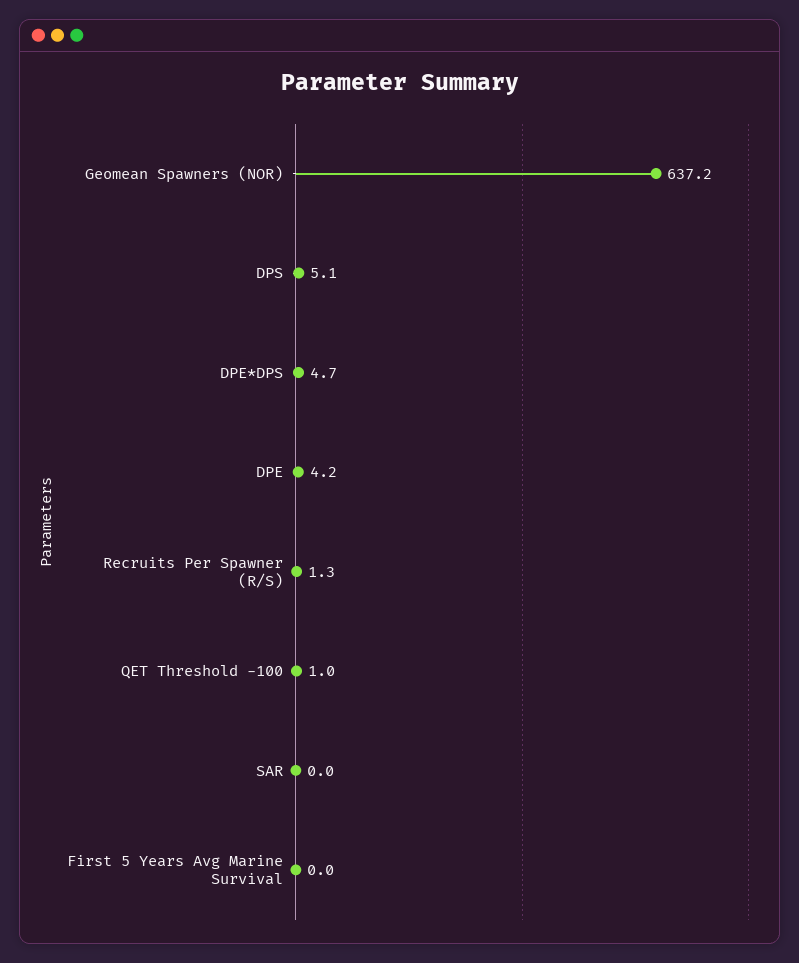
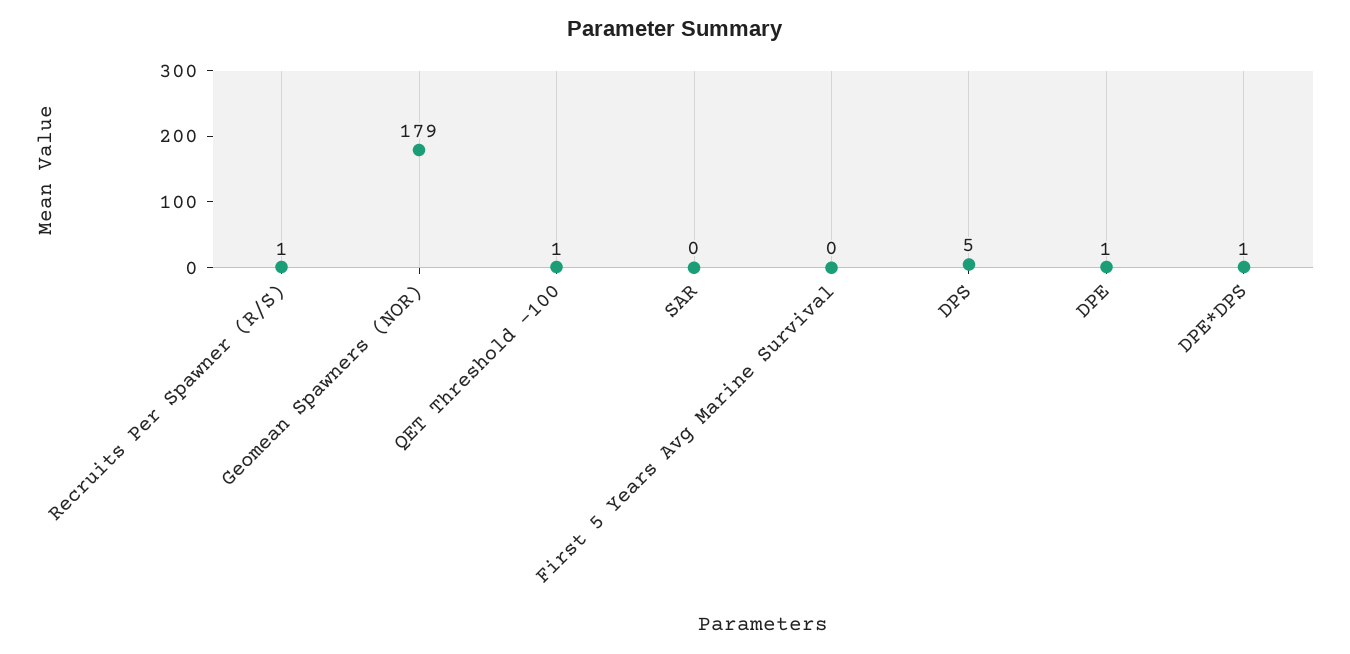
Geomean Spawners (NOR): 637.2 -> 179
DPE*DPS: 4.7 -> 1
DPE: 4.2 -> 1

